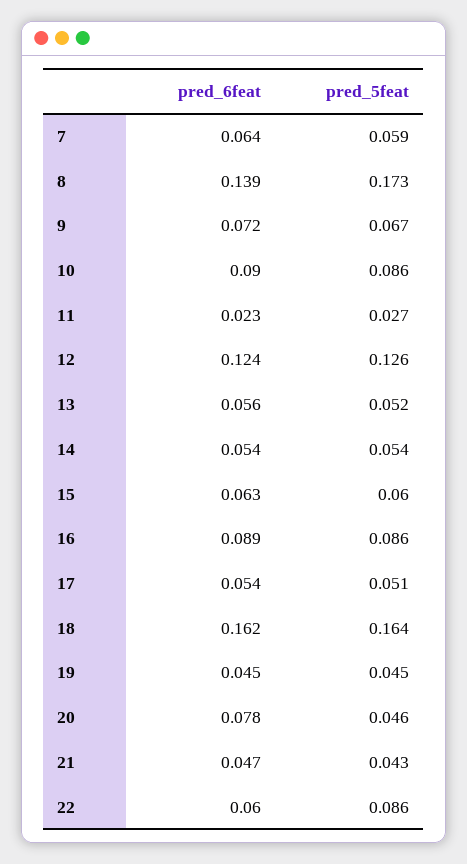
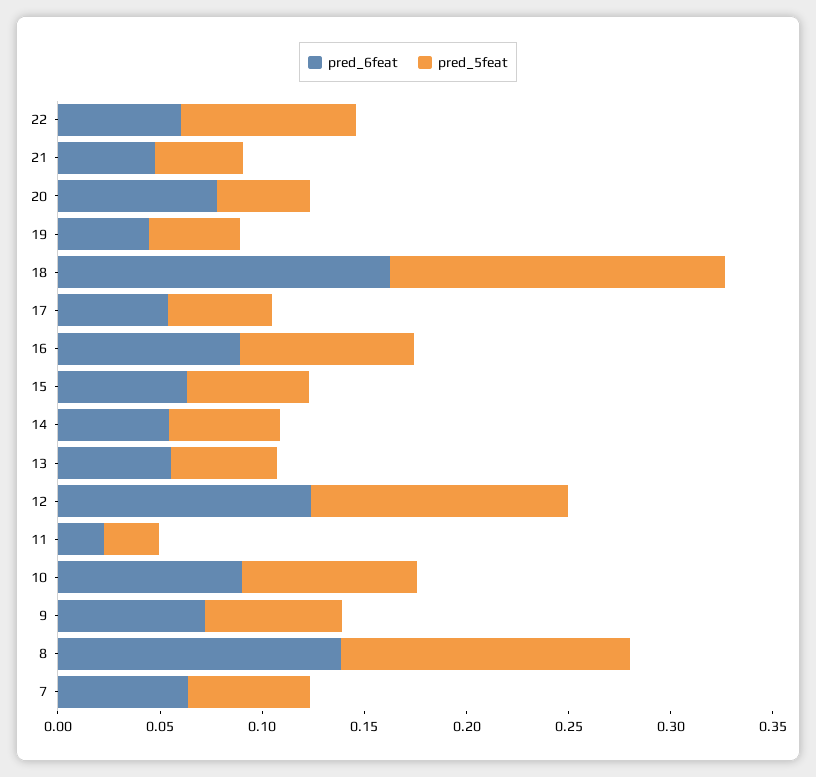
pred_5feat, 8: 0.173 -> 0.14

